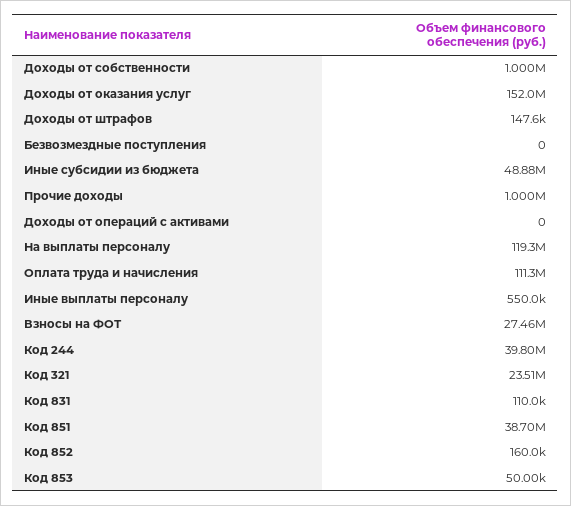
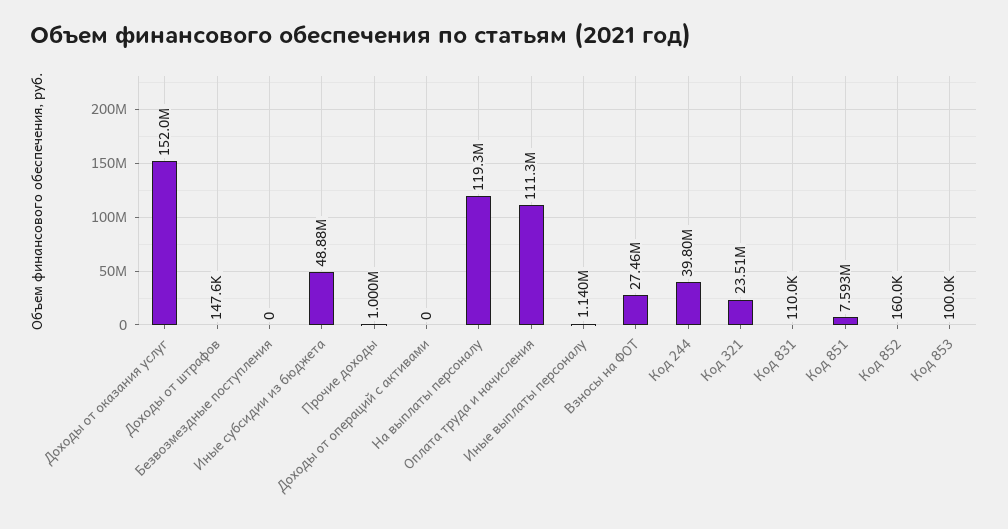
Доходы от собственности: 1000000 -> none
Иные выплаты персоналу: 550000 -> 1140000
Код 851: 38700000 -> 7593000
Код 853: 50000 -> 100000

